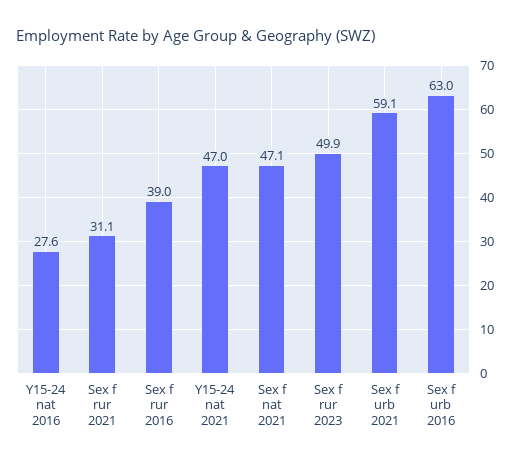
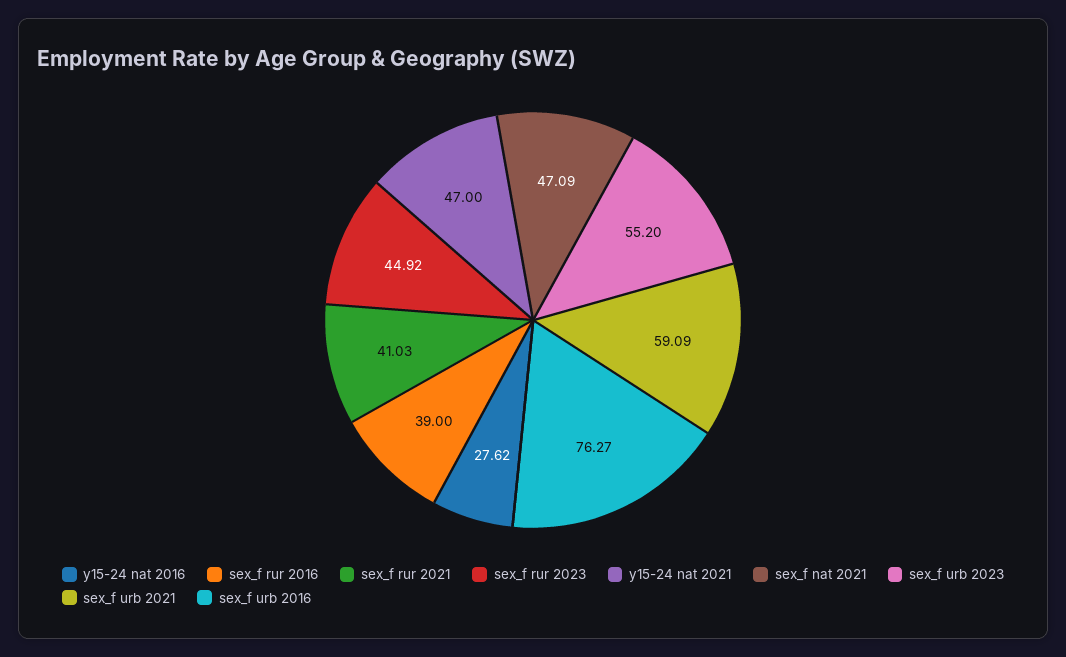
Sex f rur 2021: 31.1 -> 41.03
Sex f rur 2023: 49.9 -> 44.92
Sex f urb 2016: 63 -> 76.27
sex_f urb 2023: none -> 55.2

